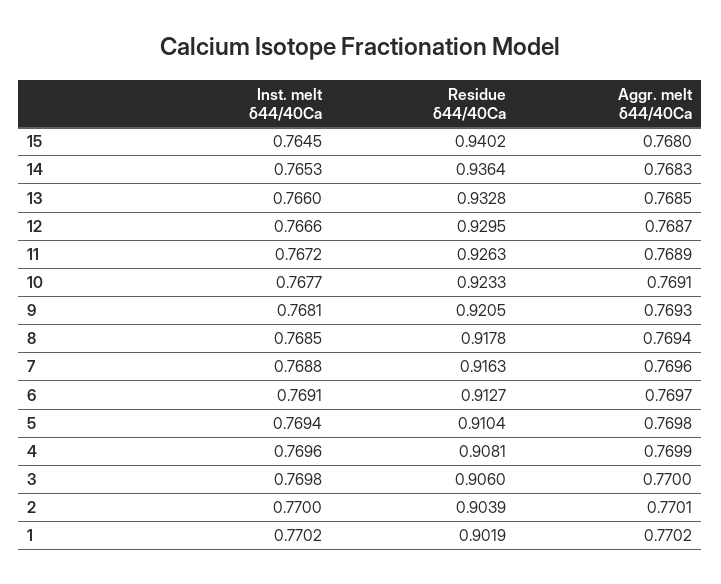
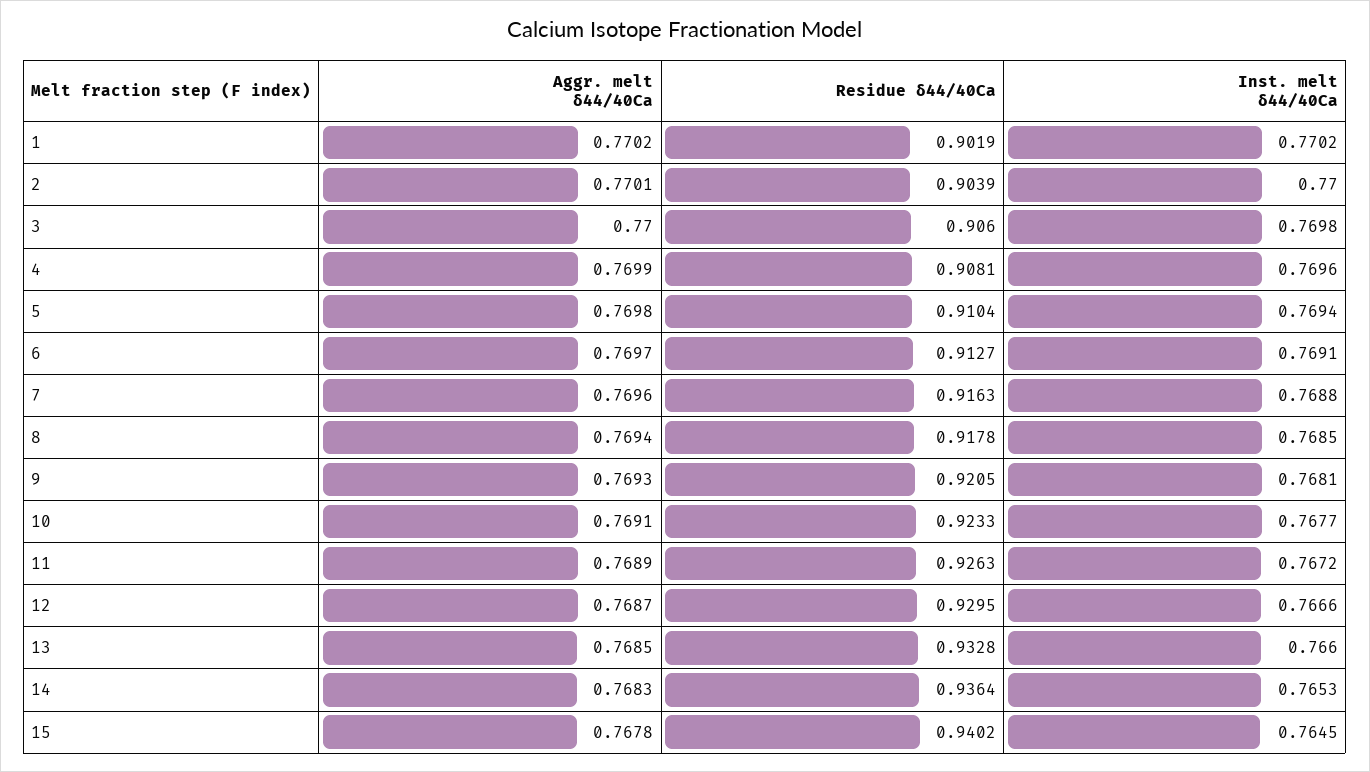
Aggr. melt δ44/40Ca, 15: 0.768 -> 0.7678

